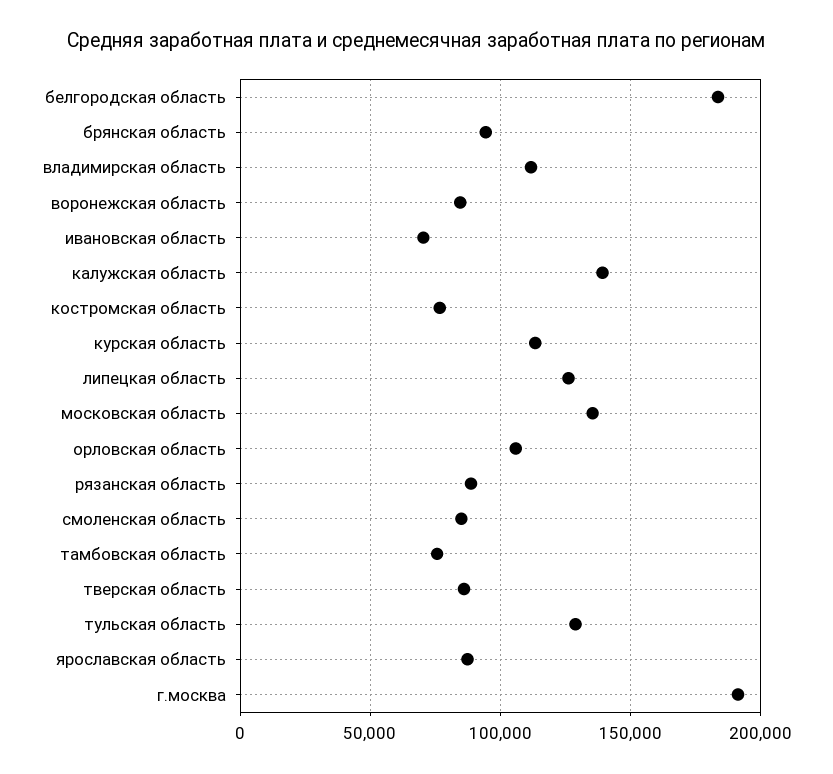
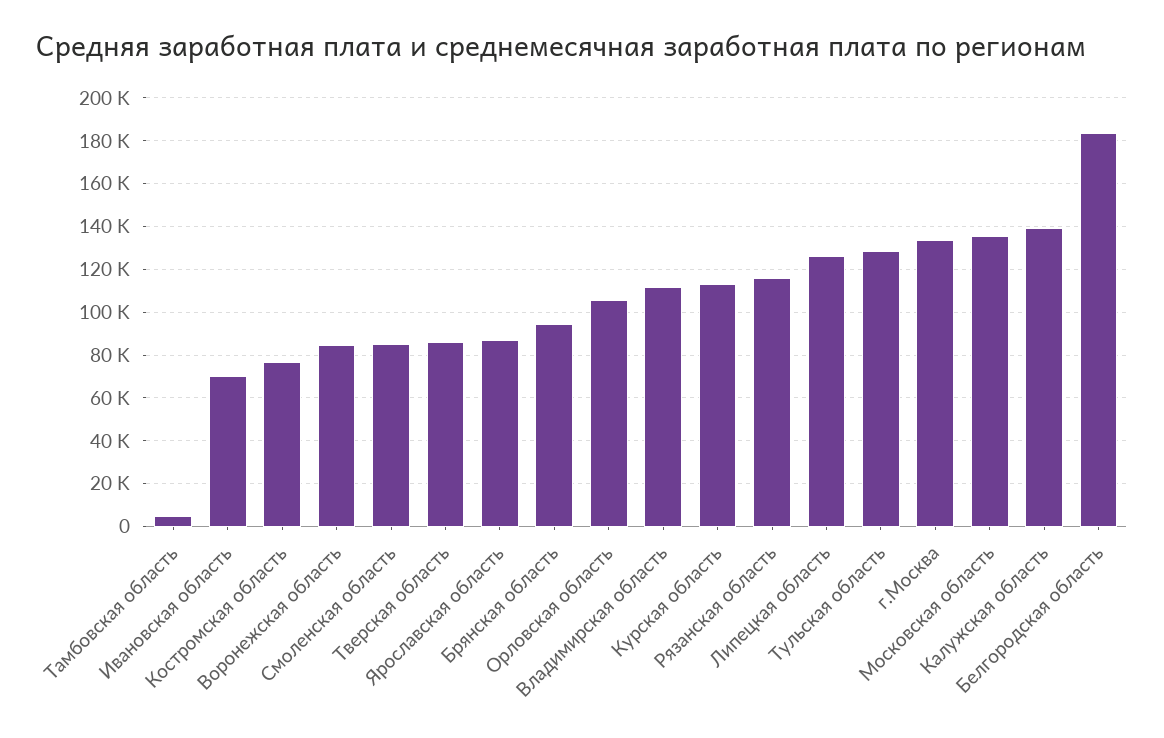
рязанская область: 90000 -> 115000
тамбовская область: 75000 -> 5000
г.москва: 190000 -> 135000

